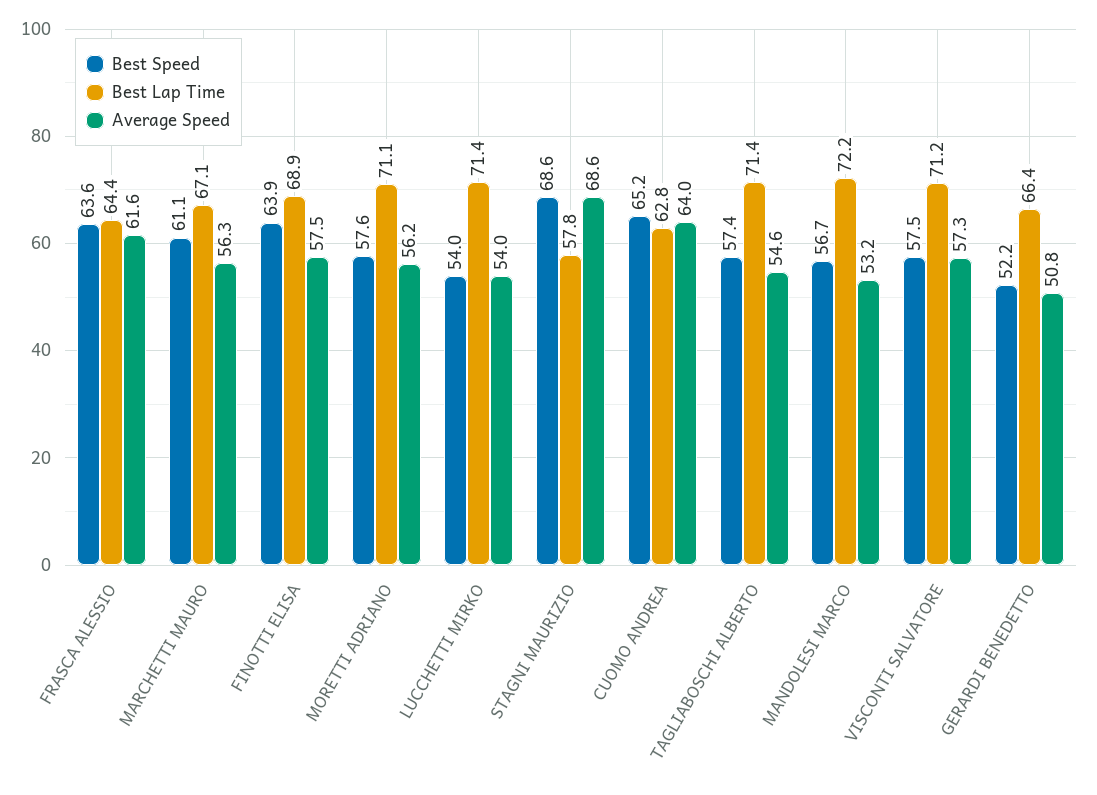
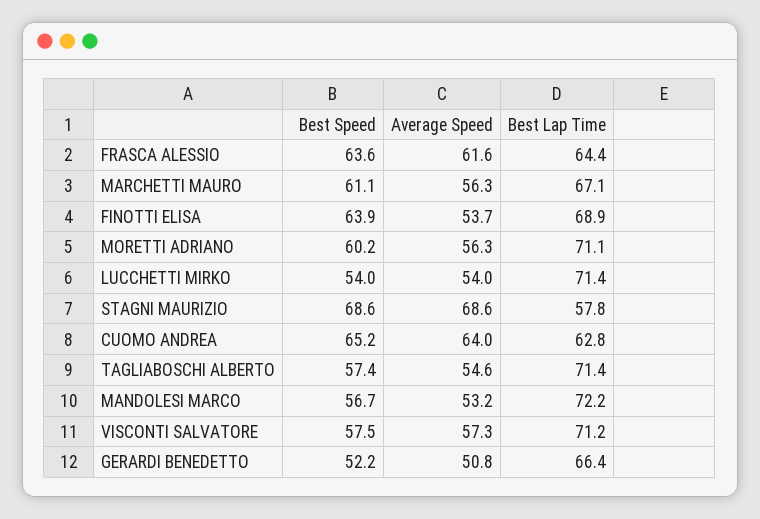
Average Speed, FINOTTI ELISA: 57.5 -> 53.7
Best Speed, MORETTI ADRIANO: 57.6 -> 60.2
Average Speed, MORETTI ADRIANO: 56.2 -> 56.3

